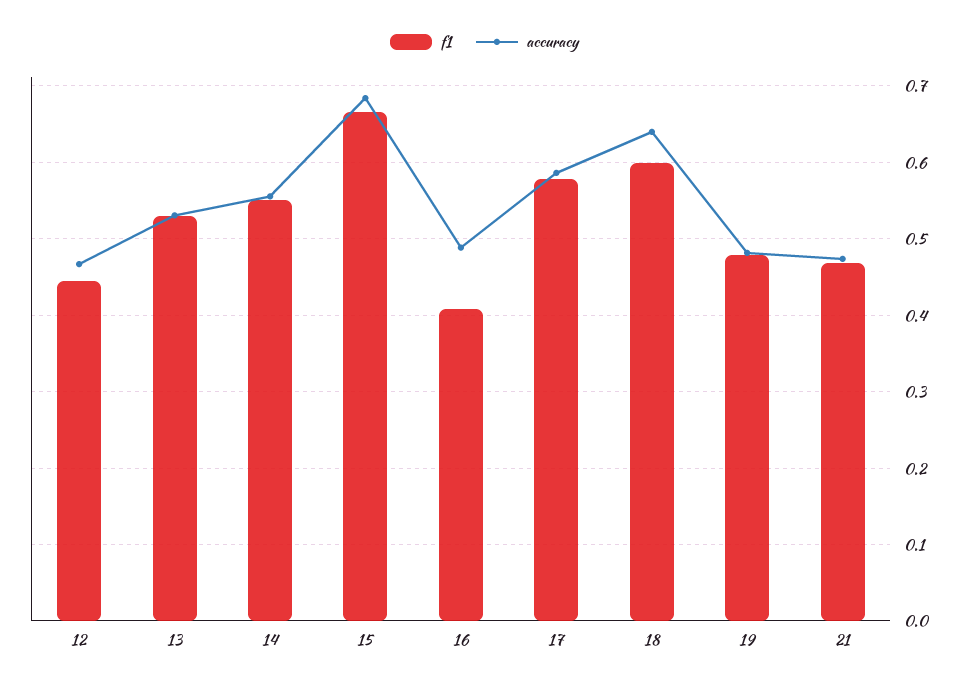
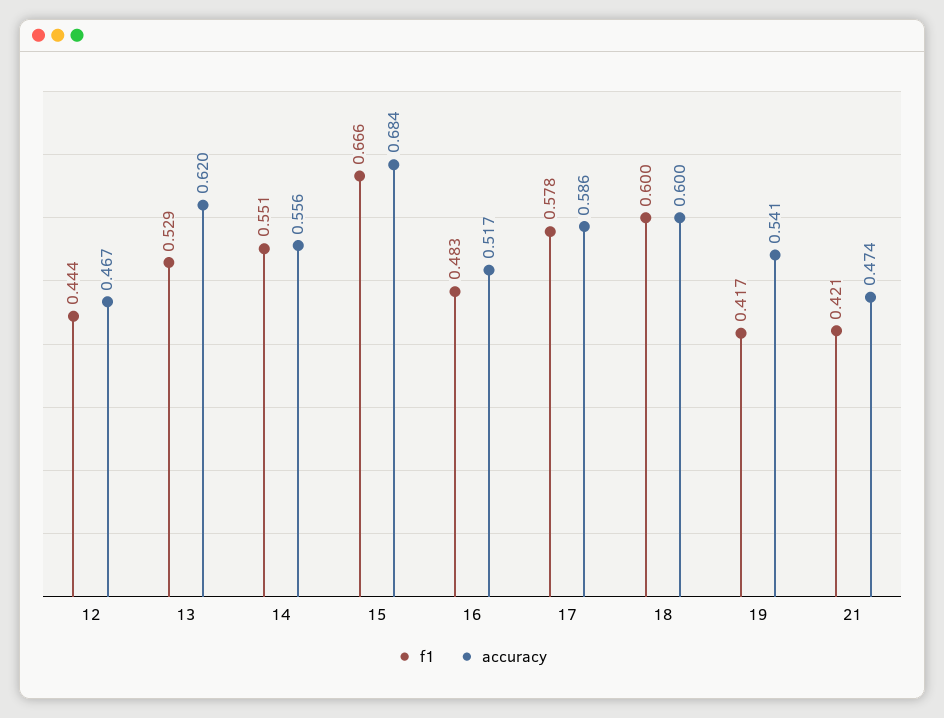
accuracy, 13: 0.53 -> 0.62
f1, 16: 0.41 -> 0.483
accuracy, 16: 0.49 -> 0.517
accuracy, 18: 0.64 -> 0.6
f1, 19: 0.48 -> 0.417
accuracy, 19: 0.48 -> 0.541
f1, 21: 0.47 -> 0.421

